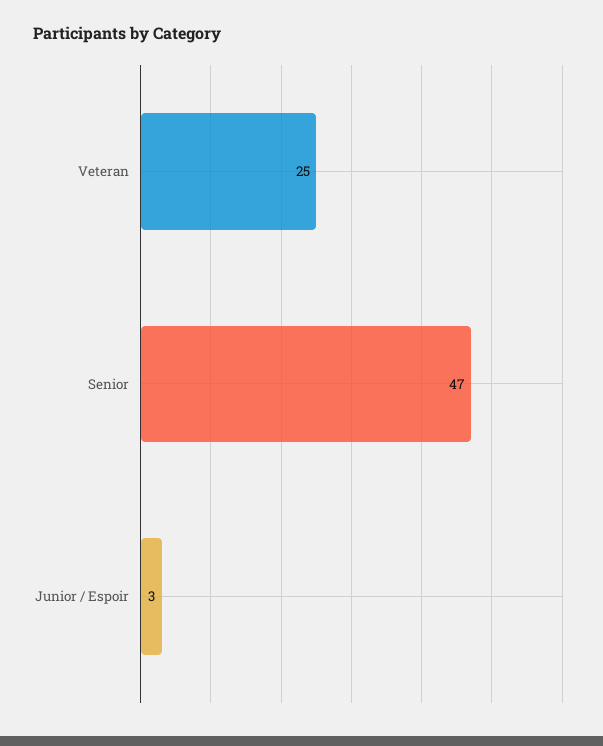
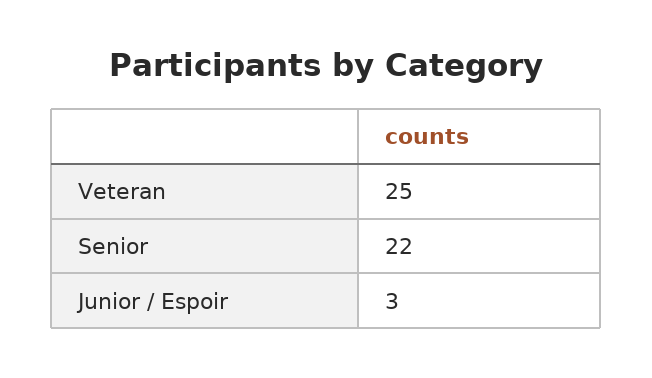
Senior: 47 -> 22

